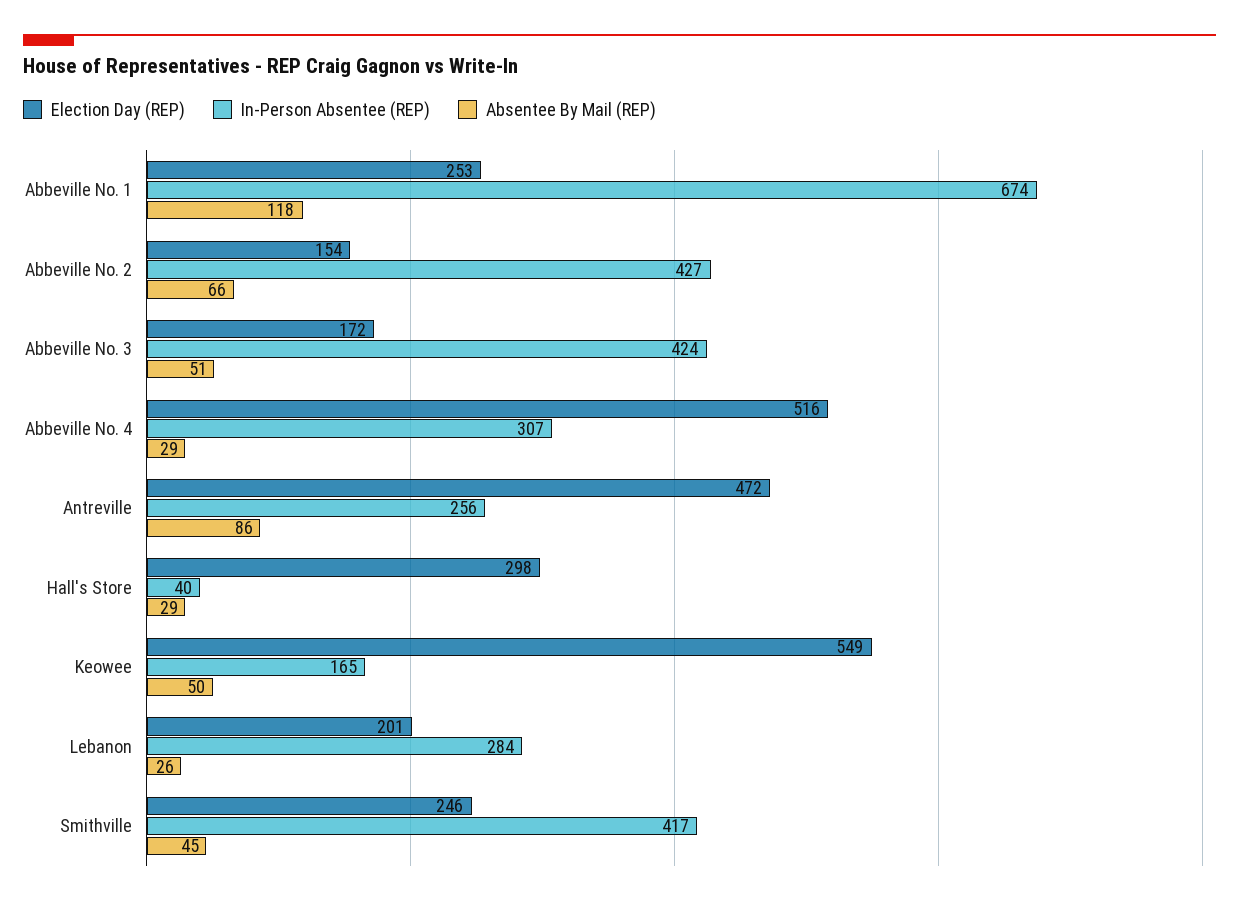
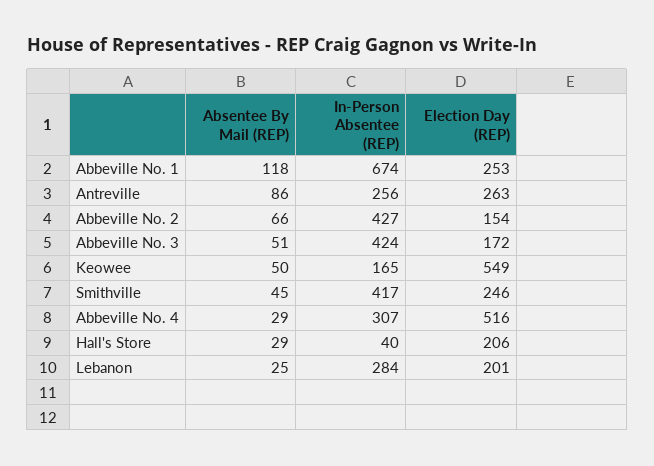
Election Day (REP), Antreville: 472 -> 263
Election Day (REP), Hall's Store: 298 -> 206
Absentee By Mail (REP), Lebanon: 26 -> 25

